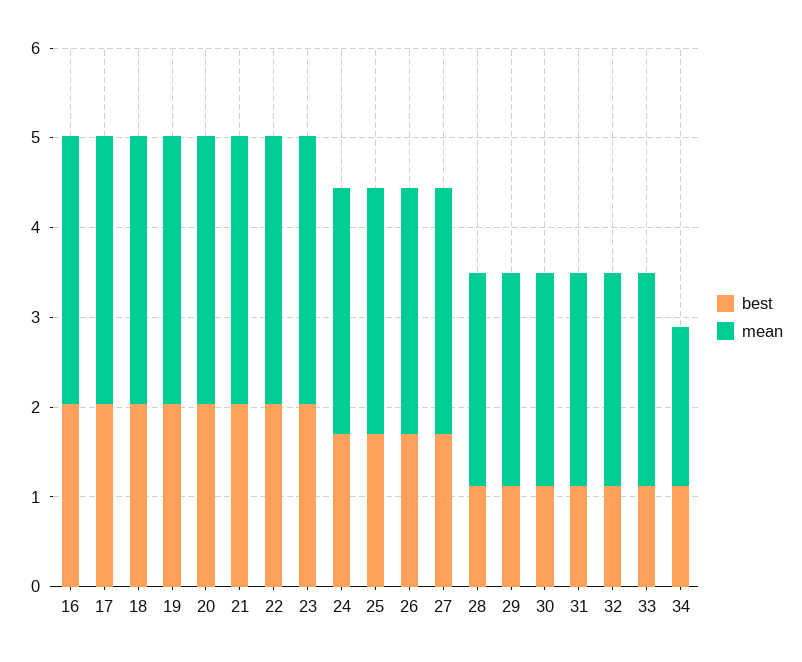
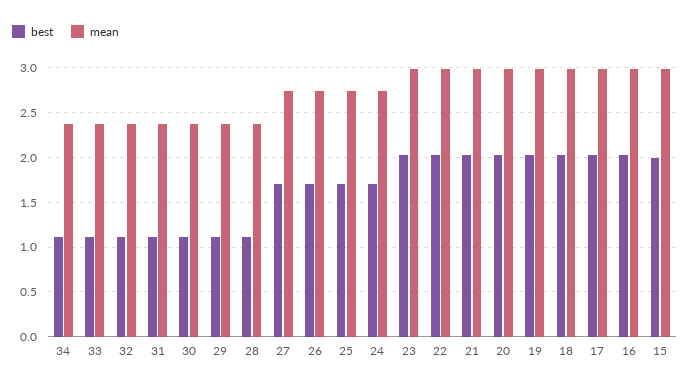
mean, 34: 1.8 -> 2.4
best, 15: none -> 2
mean, 15: none -> 3

